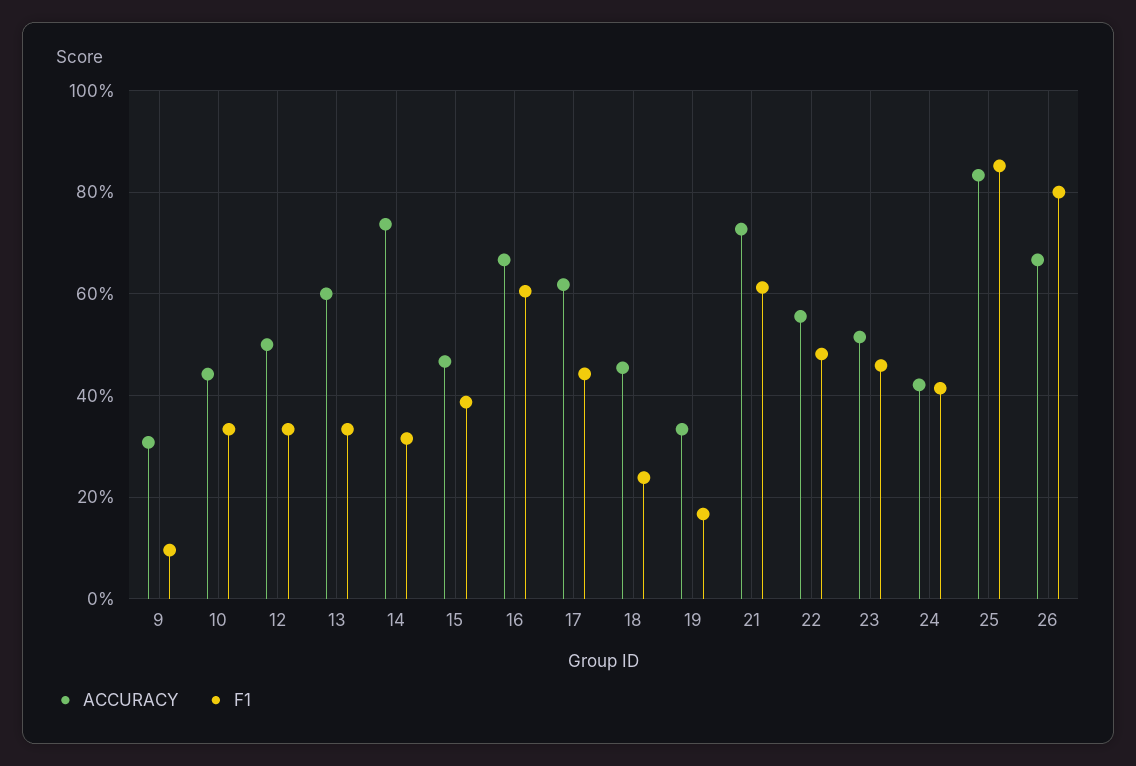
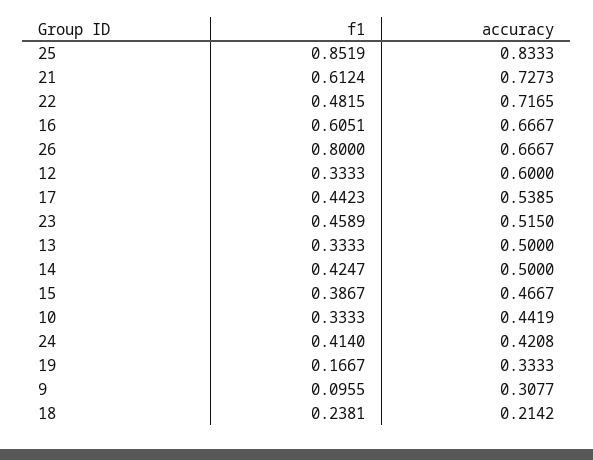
ACCURACY, 12: 0.5 -> 0.6
ACCURACY, 13: 0.6 -> 0.5
ACCURACY, 14: 0.74 -> 0.5
F1, 14: 0.32 -> 0.4247
ACCURACY, 17: 0.62 -> 0.5385
ACCURACY, 18: 0.46 -> 0.2142
ACCURACY, 22: 0.56 -> 0.7165

